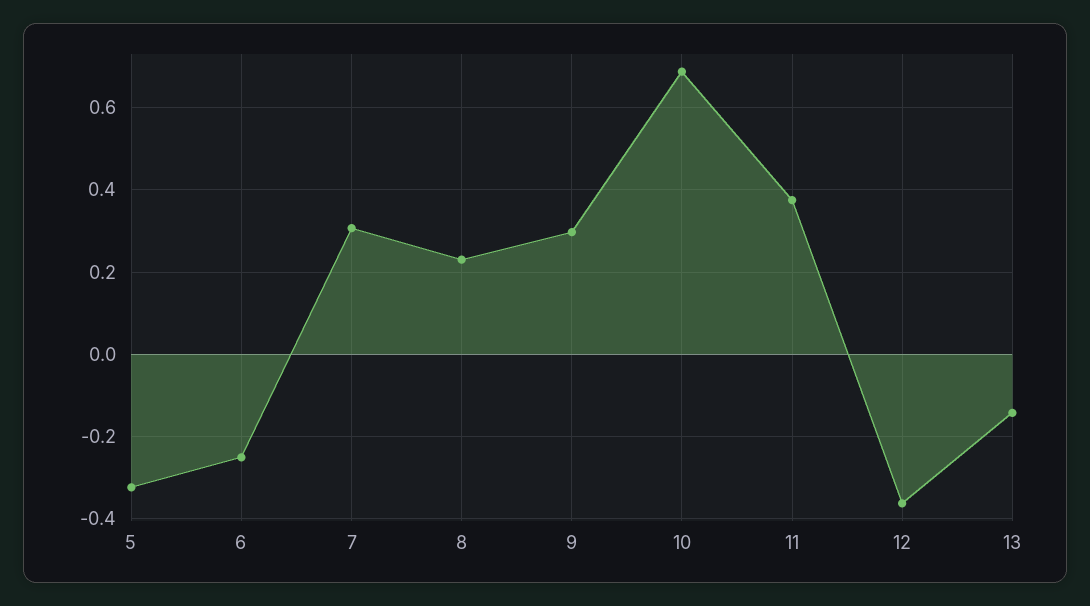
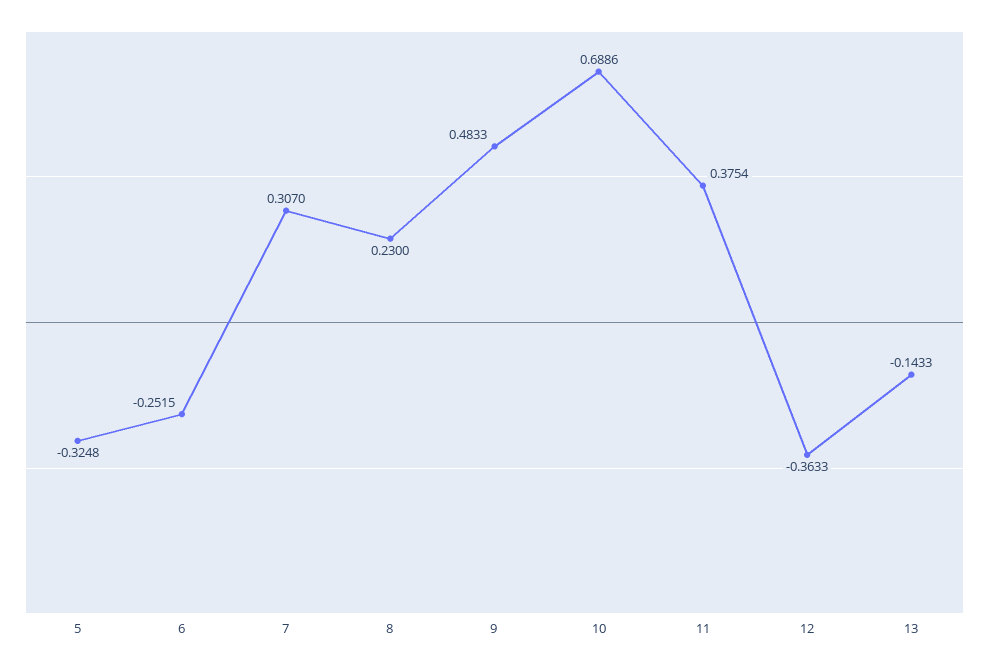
9: 0.3 -> 0.4833

